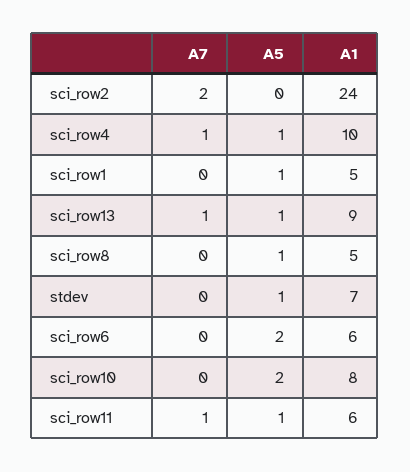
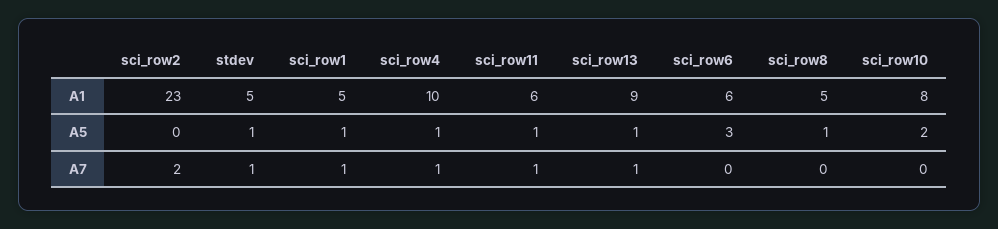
A1, sci_row2: 24 -> 23
A7, sci_row1: 0 -> 1
A7, stdev: 0 -> 1
A1, stdev: 7 -> 5
A5, sci_row6: 2 -> 3

